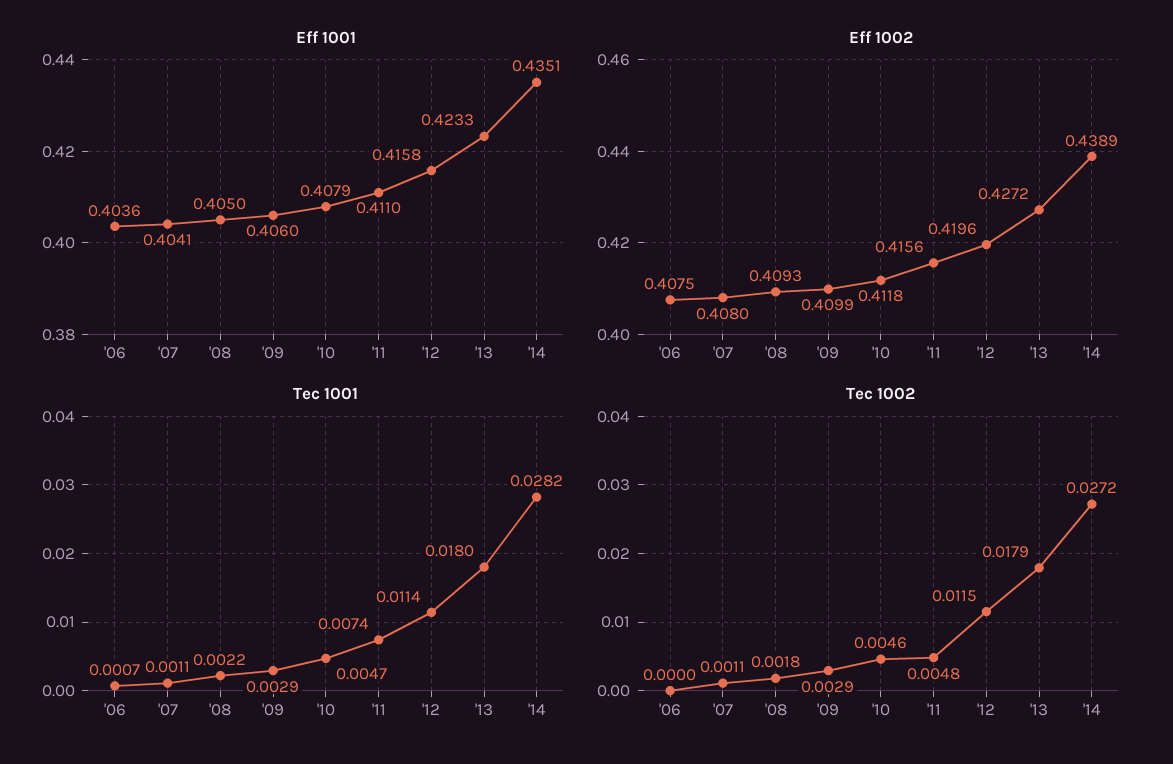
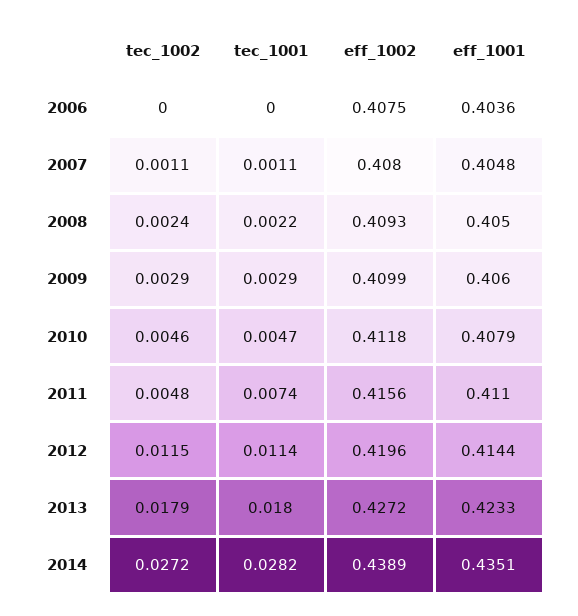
Eff 1001, '07: 0.4041 -> 0.4048
Eff 1001, '12: 0.4158 -> 0.4144
Tec 1001, '06: 0.0007 -> 0
Tec 1002, '08: 0.0018 -> 0.0024

